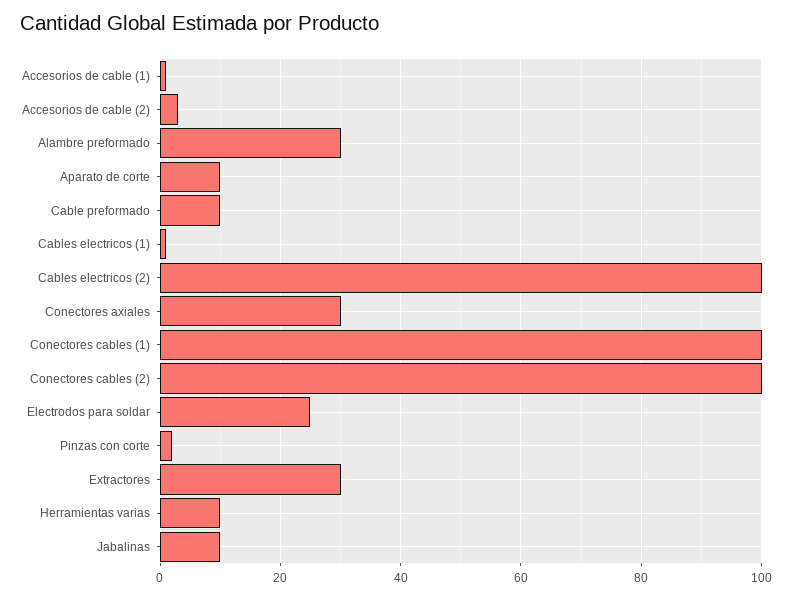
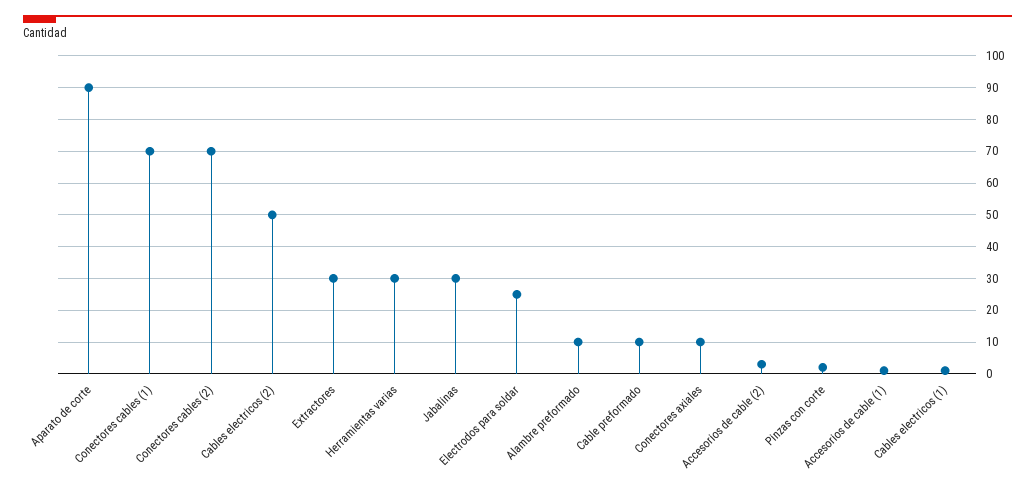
Alambre preformado: 30 -> 10
Aparato de corte: 10 -> 90
Cables electricos (2): 100 -> 50
Conectores axiales: 30 -> 10
Conectores cables (1): 100 -> 70
Conectores cables (2): 100 -> 70
Herramientas varias: 10 -> 30
Jabalinas: 10 -> 30

